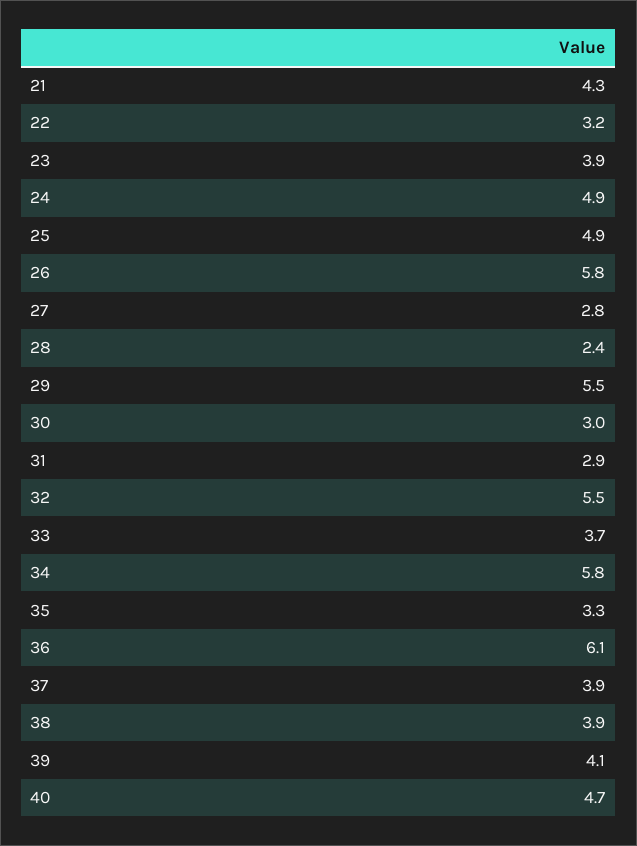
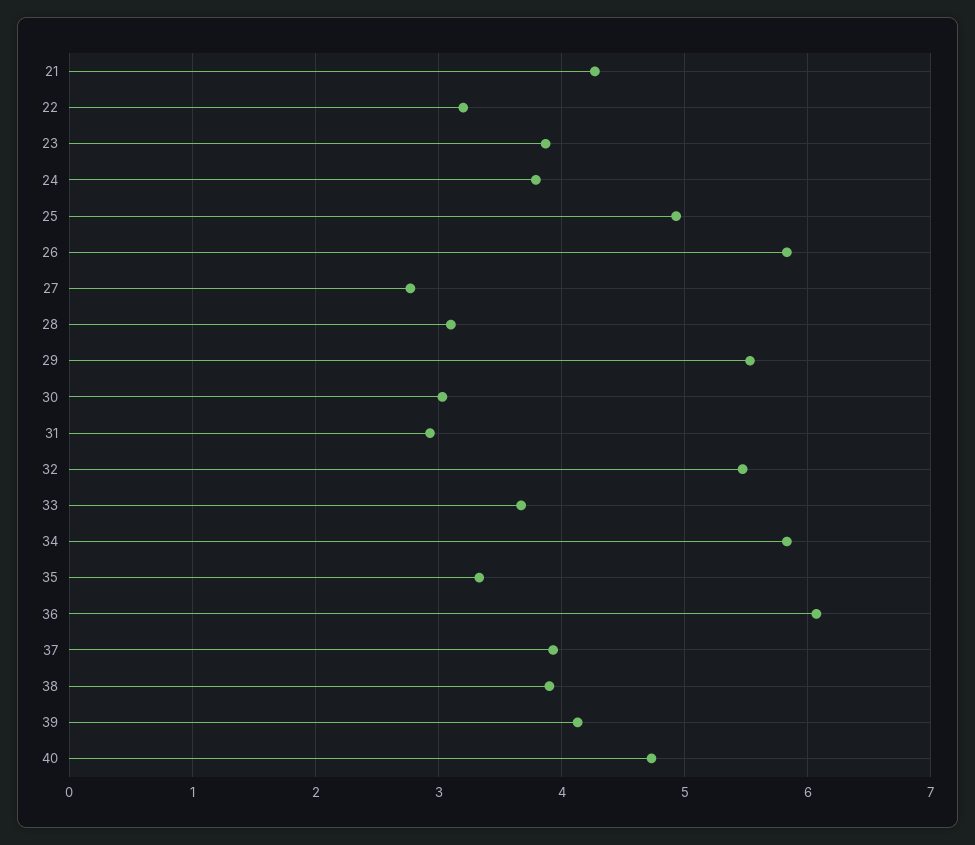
24: 4.9 -> 3.8
28: 2.4 -> 3.1

